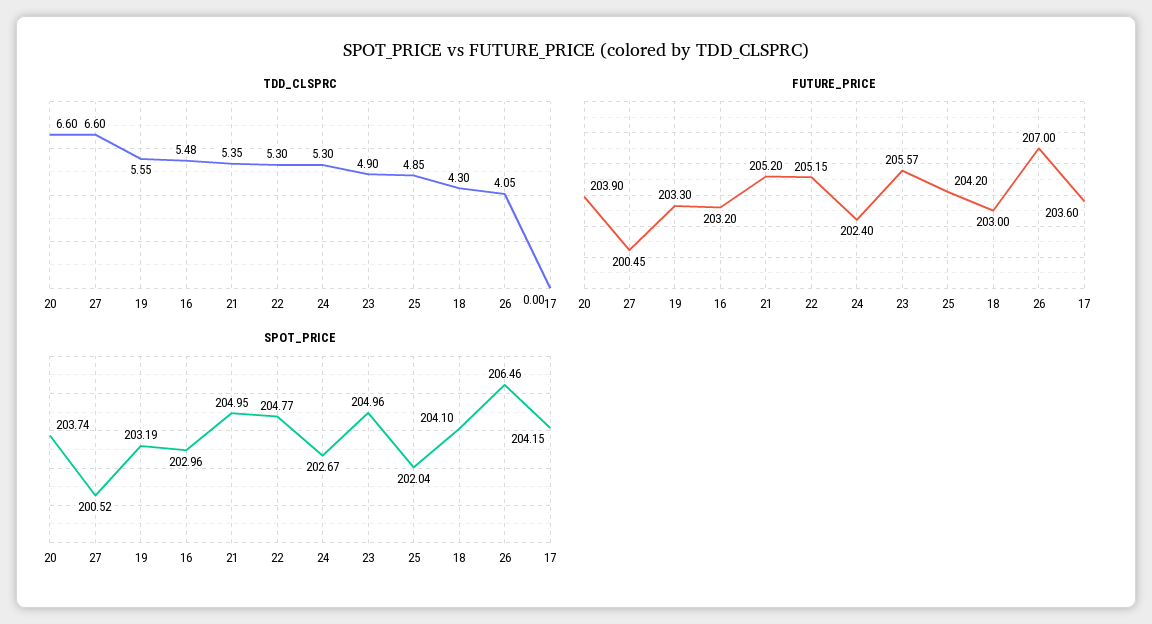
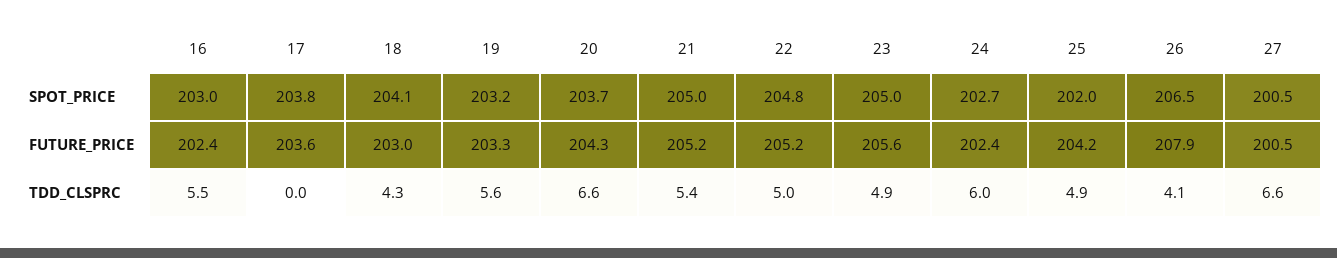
TDD_CLSPRC, 22: 5.3 -> 5
TDD_CLSPRC, 24: 5.3 -> 6
FUTURE_PRICE, 20: 203.9 -> 204.3
FUTURE_PRICE, 16: 203.2 -> 202.4
FUTURE_PRICE, 26: 207 -> 207.9
SPOT_PRICE, 17: 204.15 -> 203.8

